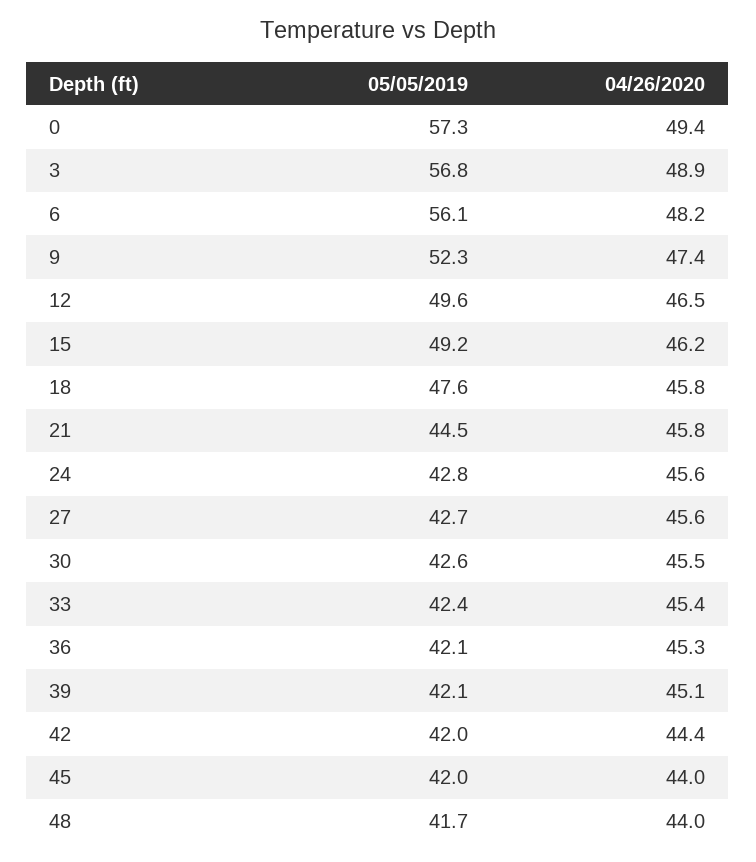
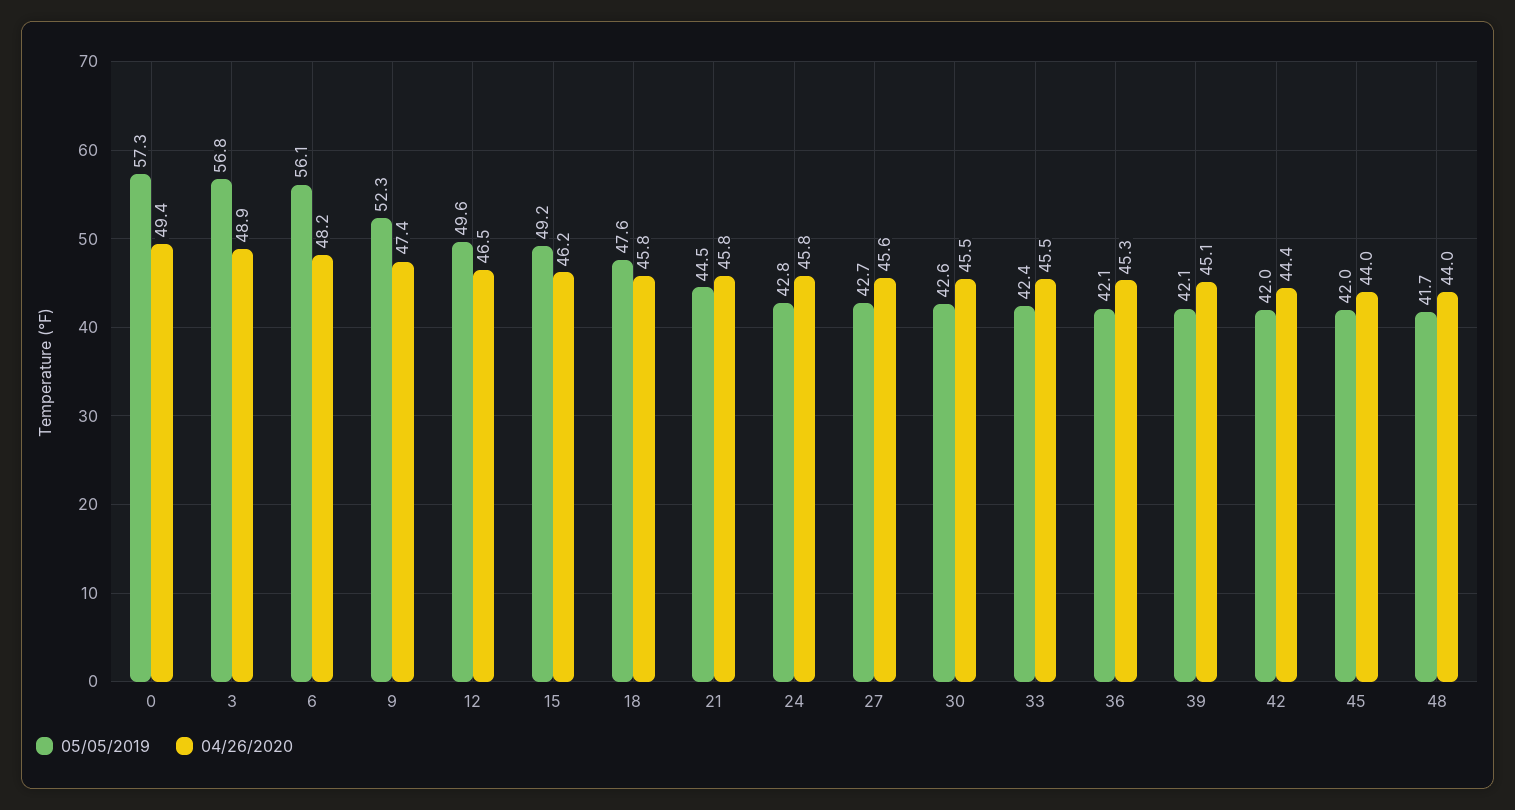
04/26/2020, 24: 45.6 -> 45.8
04/26/2020, 33: 45.4 -> 45.5

